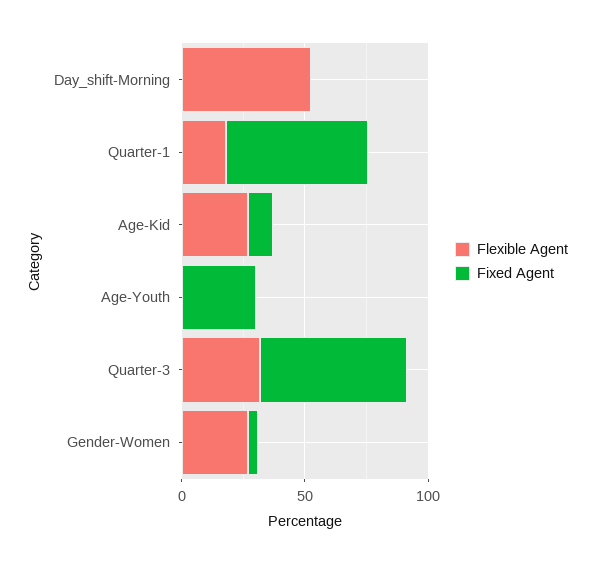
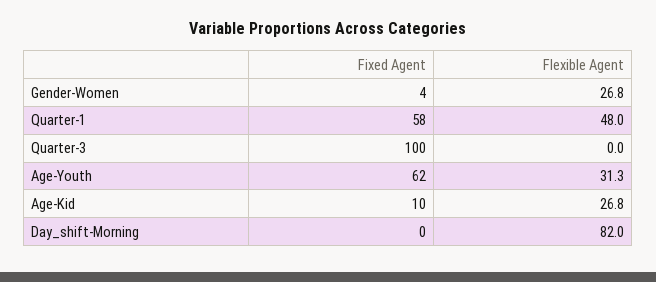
Flexible Agent, Day_shift-Morning: 50 -> 82
Flexible Agent, Quarter-1: 20 -> 48
Flexible Agent, Age-Youth: 0 -> 31.3
Fixed Agent, Age-Youth: 30 -> 62
Flexible Agent, Quarter-3: 30 -> 0
Fixed Agent, Quarter-3: 60 -> 100

